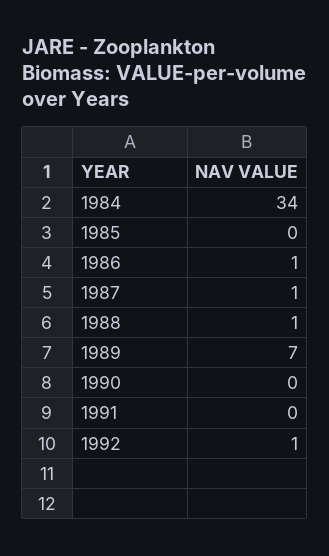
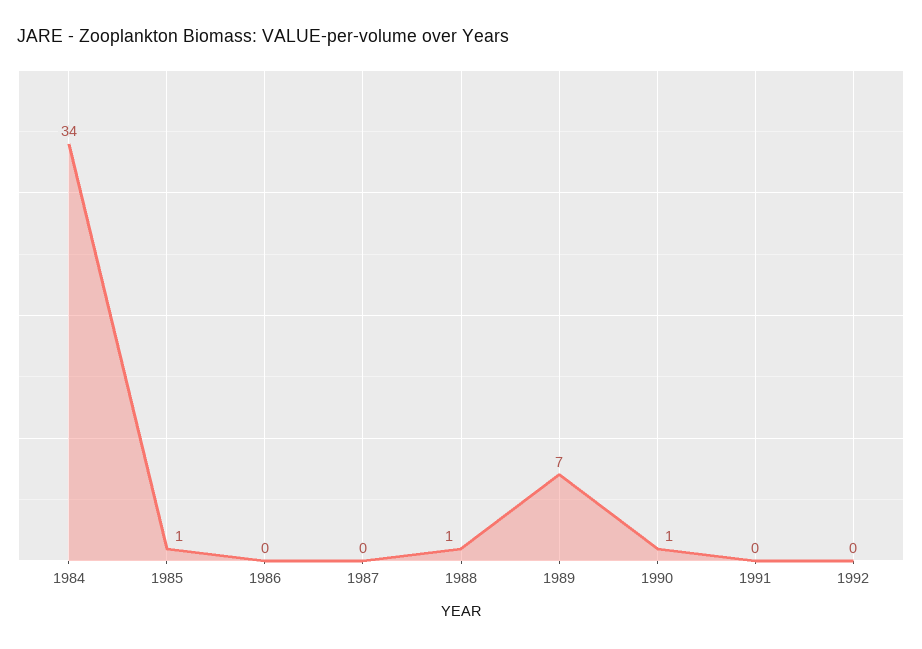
1985: 0 -> 1
1986: 1 -> 0
1987: 1 -> 0
1990: 0 -> 1
1992: 1 -> 0

